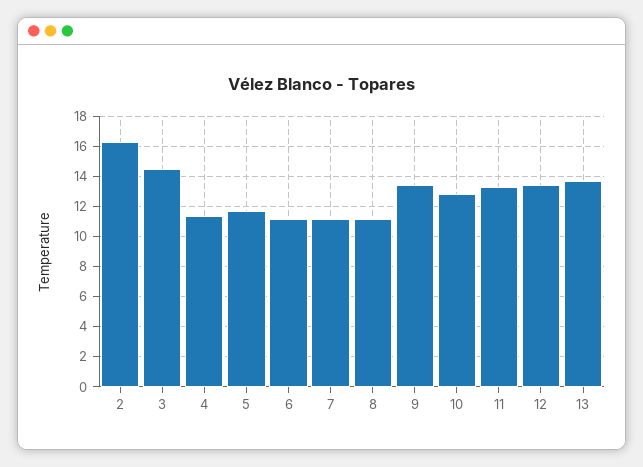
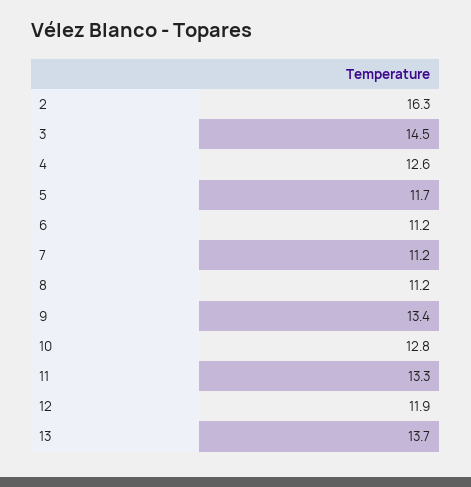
4: 11.5 -> 12.6
12: 13.5 -> 11.9

